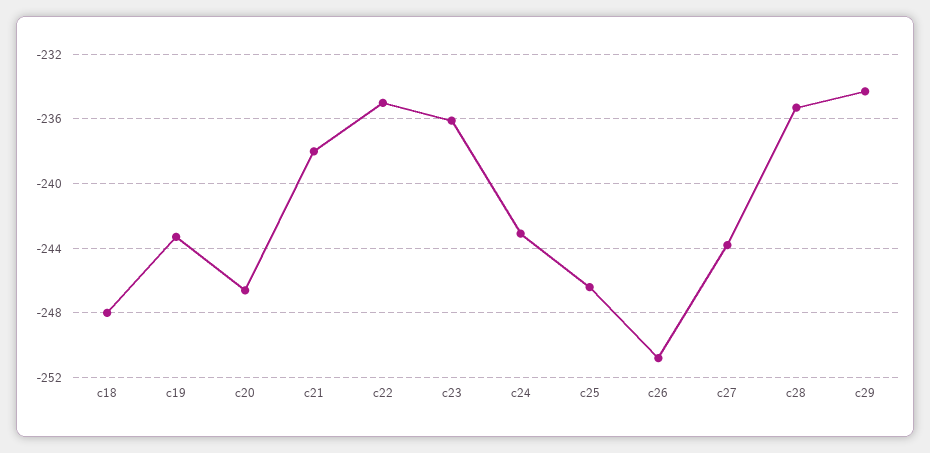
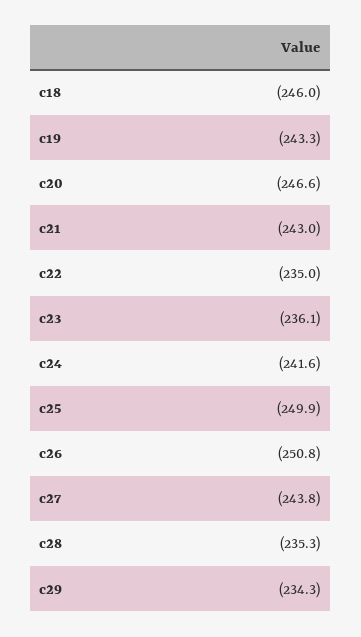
c18: -248 -> -246
c21: -238 -> -243
c24: -243 -> -241.6
c25: -246.5 -> -249.9

